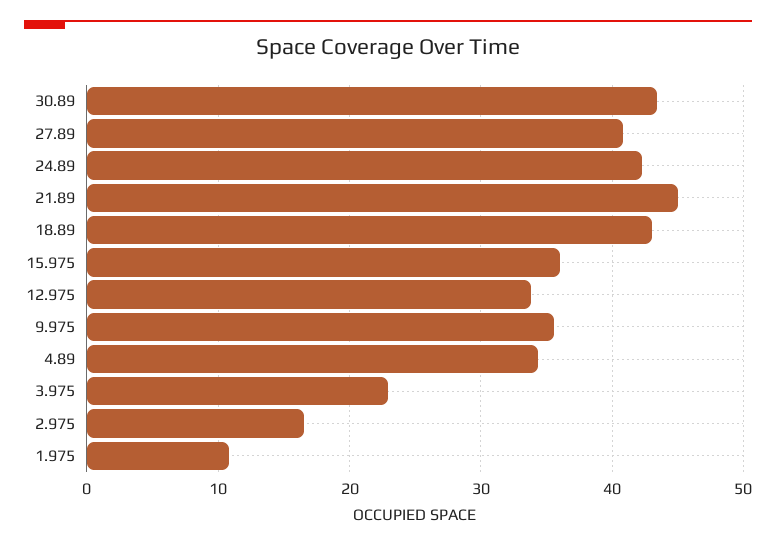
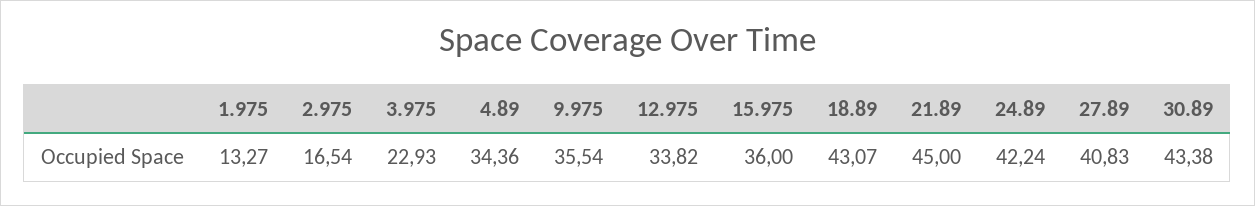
1.975: 11 -> 13.27

